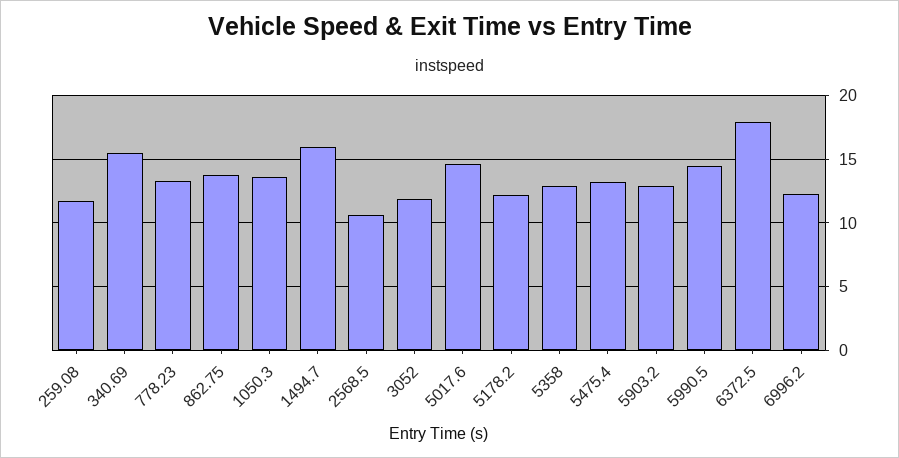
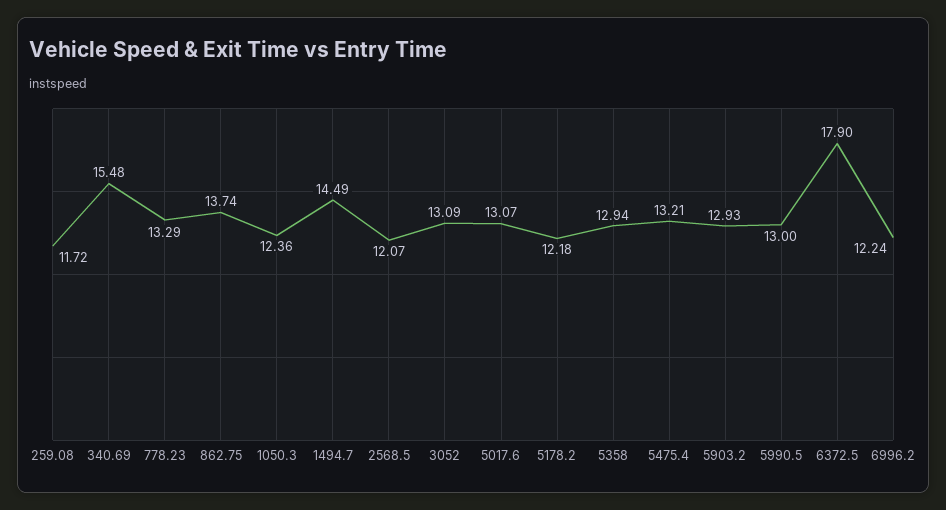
1050.3: 13.5 -> 12.36
1494.7: 16 -> 14.49
2568.5: 10.5 -> 12.07
3052: 12 -> 13.09
5017.6: 14.5 -> 13.07
5990.5: 14.5 -> 13

